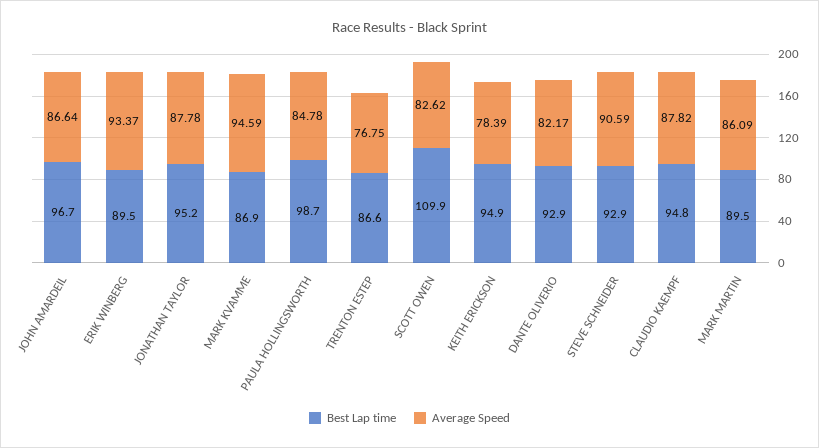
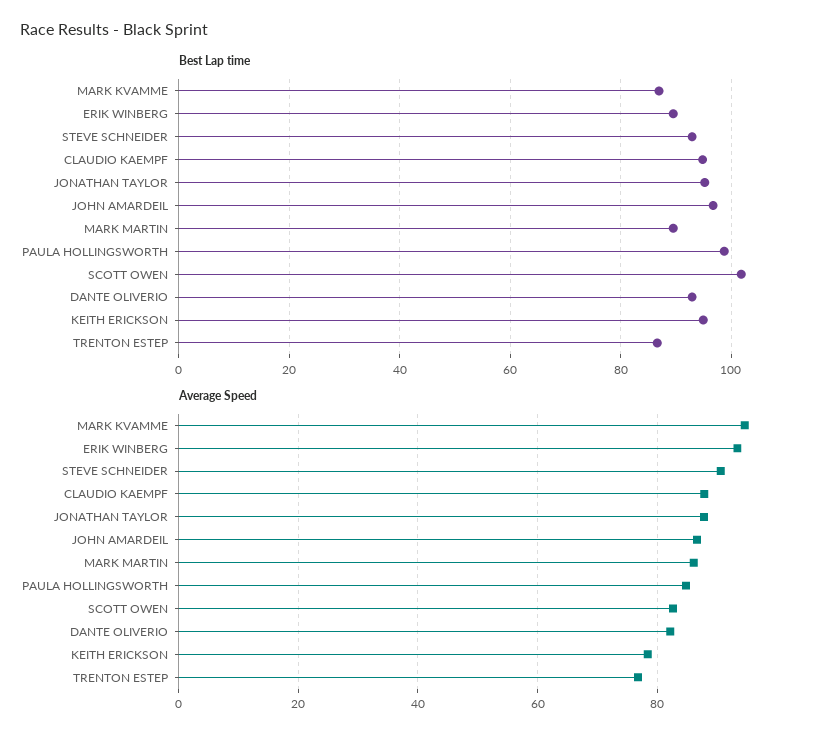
Best Lap time, SCOTT OWEN: 109.9 -> 102

